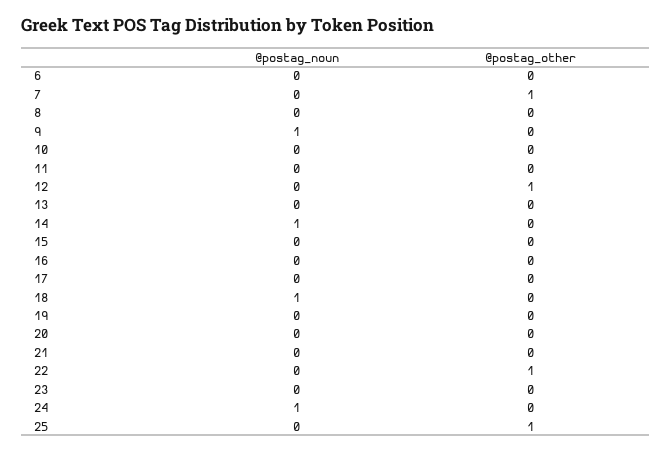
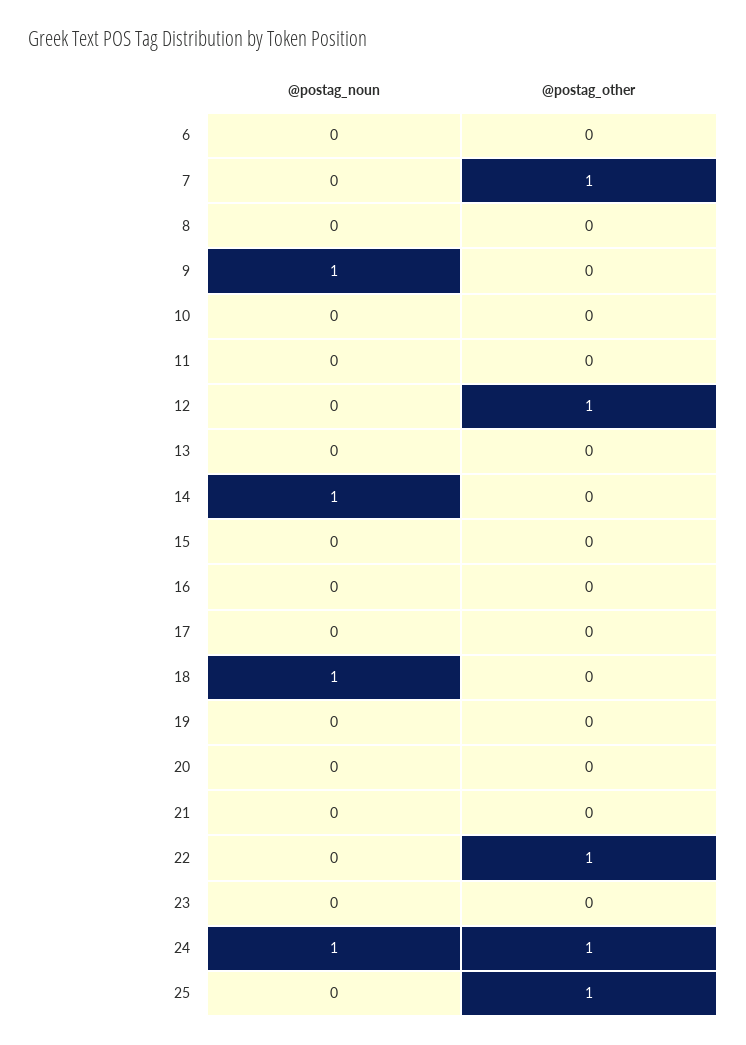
@postag_other, 24: 0 -> 1

